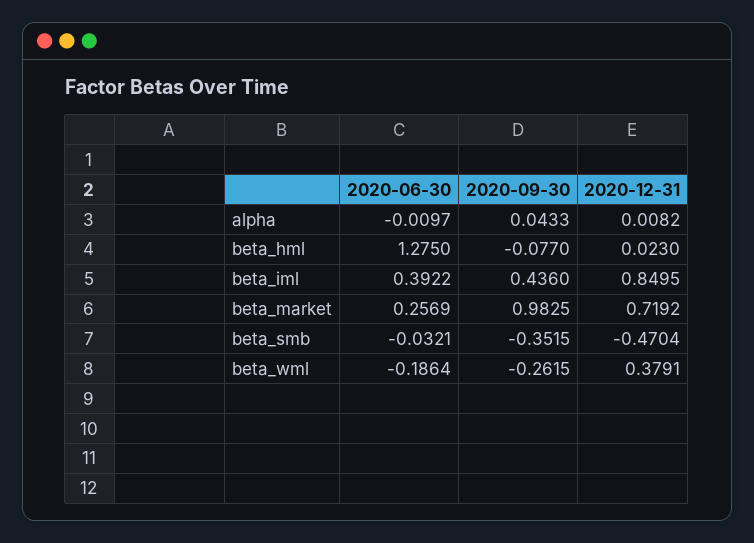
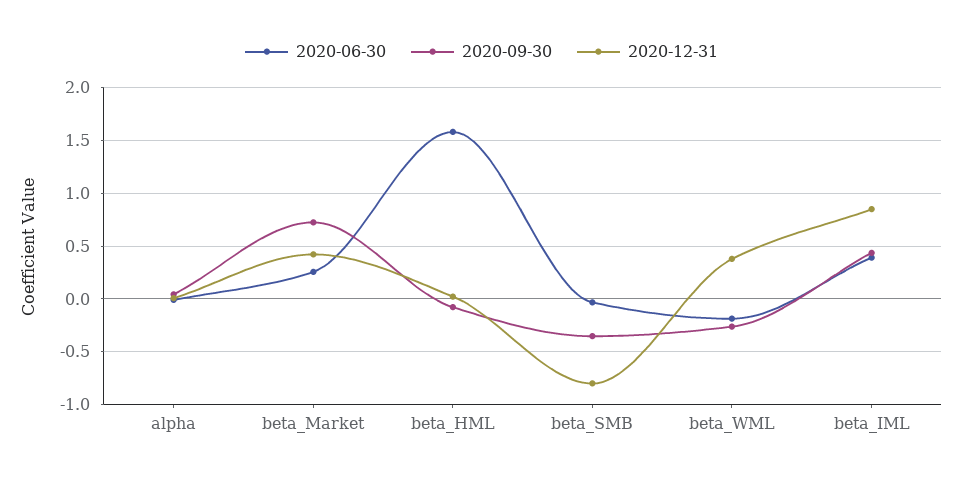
2020-06-30, beta_hml: 1.275 -> 1.6
2020-09-30, beta_market: 0.9825 -> 0.7
2020-12-31, beta_market: 0.7192 -> 0.4
2020-12-31, beta_smb: -0.4704 -> -0.8

